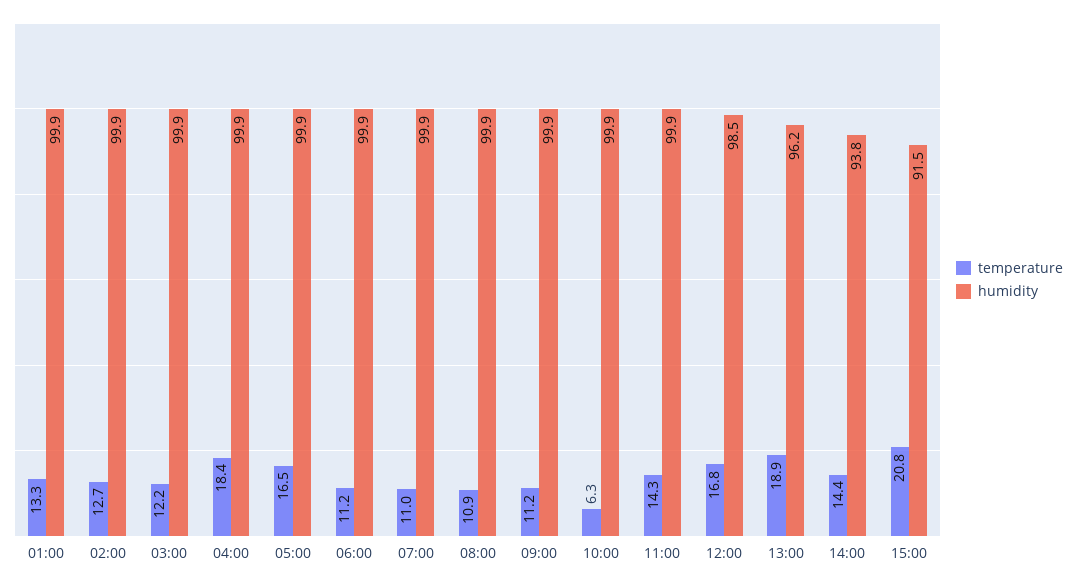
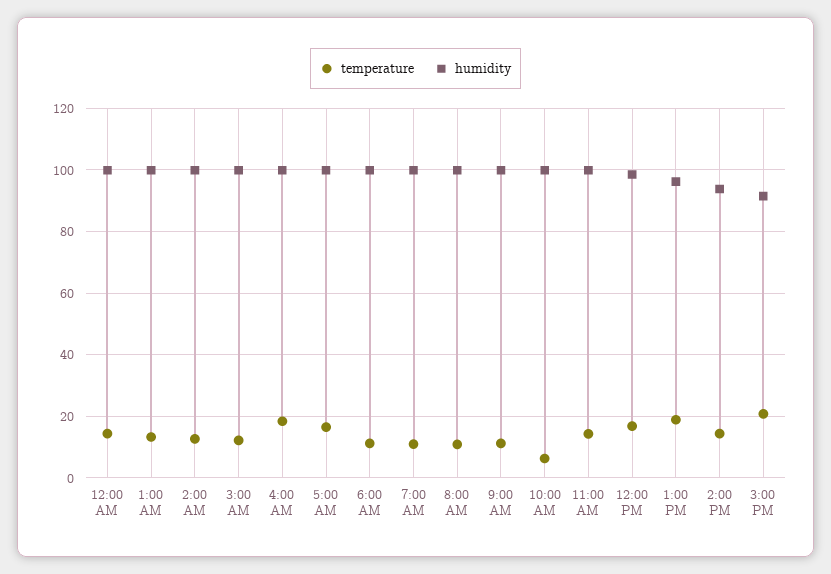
temperature, 12:00 AM: none -> 14
humidity, 12:00 AM: none -> 100

